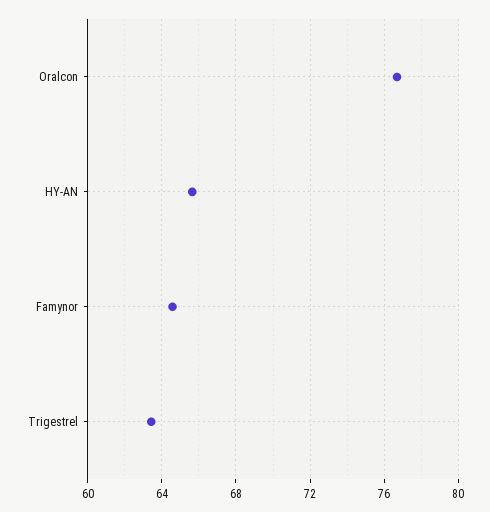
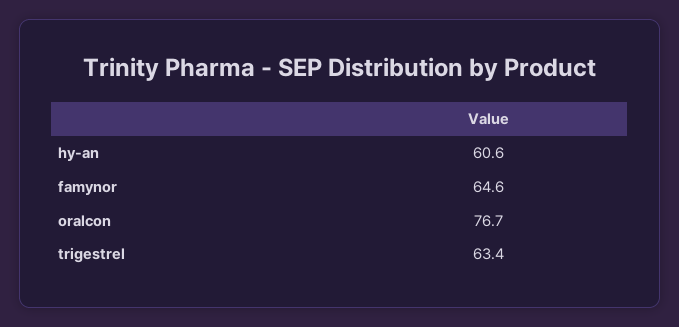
HY-AN: 65.5 -> 60.6

